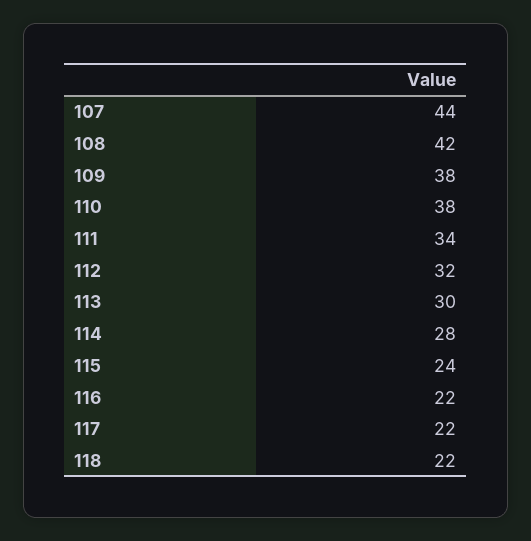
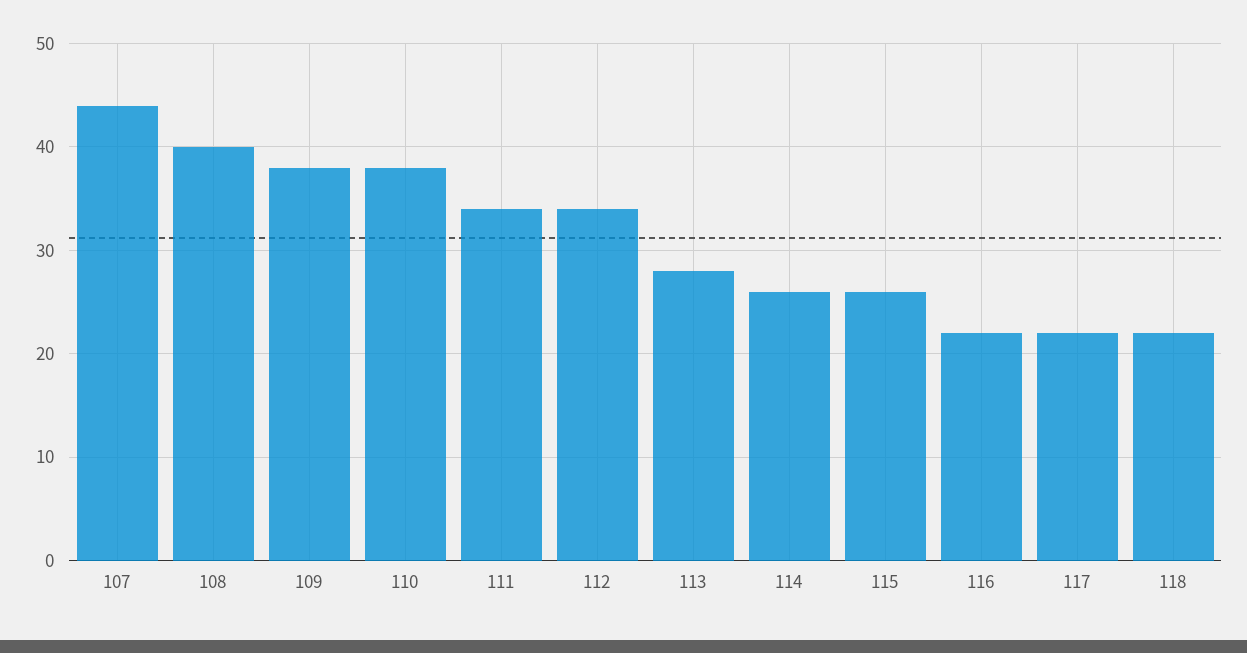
108: 42 -> 40
112: 32 -> 34
113: 30 -> 28
114: 28 -> 26
115: 24 -> 26

